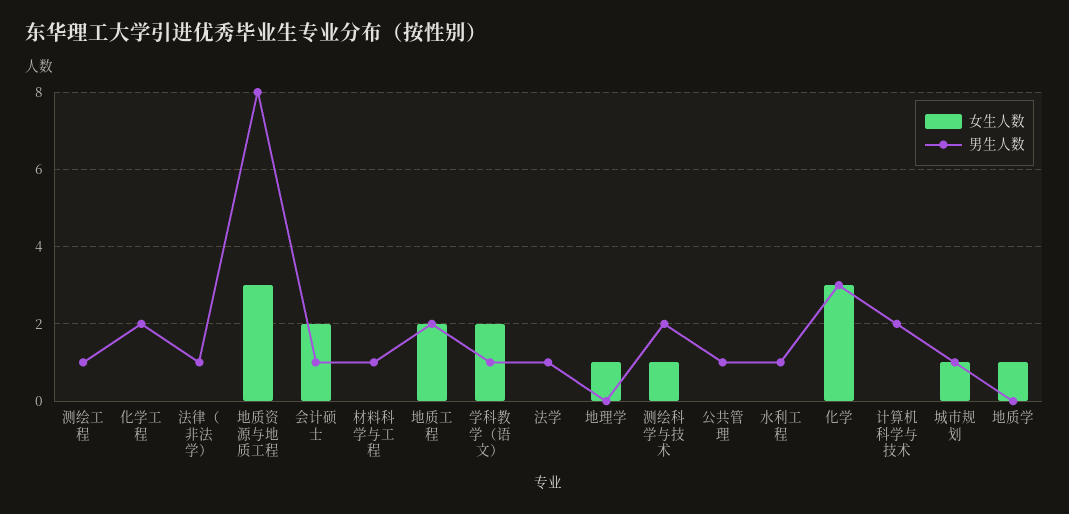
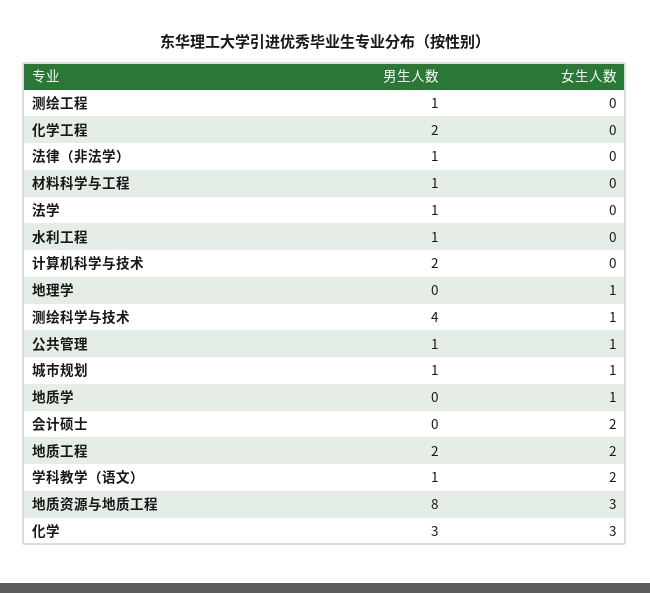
男生人数, 会计硕士: 1 -> 0
男生人数, 测绘科学与技术: 2 -> 4
女生人数, 公共管理: 0 -> 1

